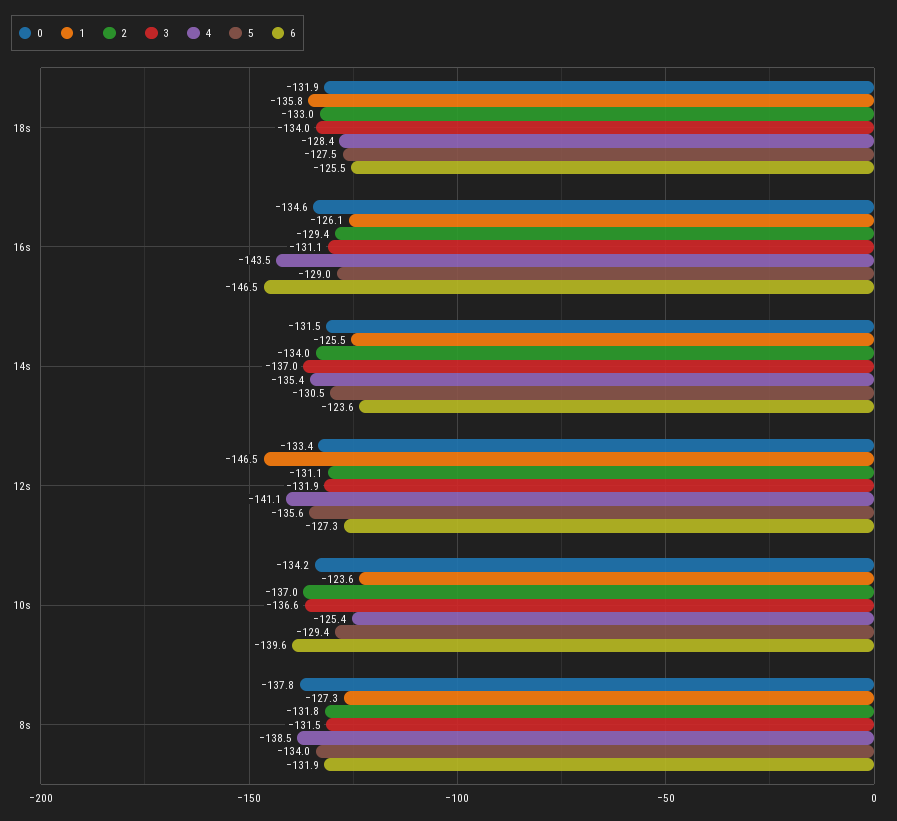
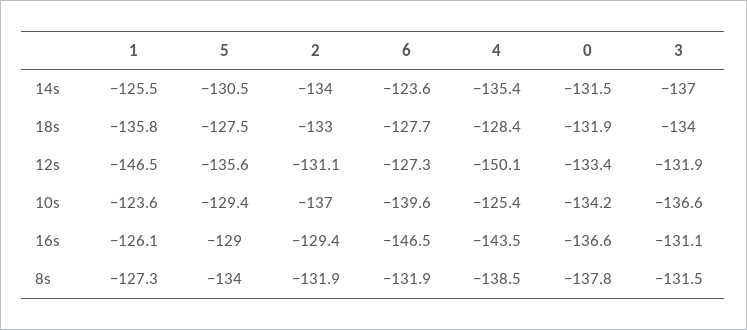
6, 18s: -125.5 -> -127.7
0, 16s: -134.6 -> -136.6
4, 12s: -141.1 -> -150.1
2, 8s: -131.8 -> -131.9

